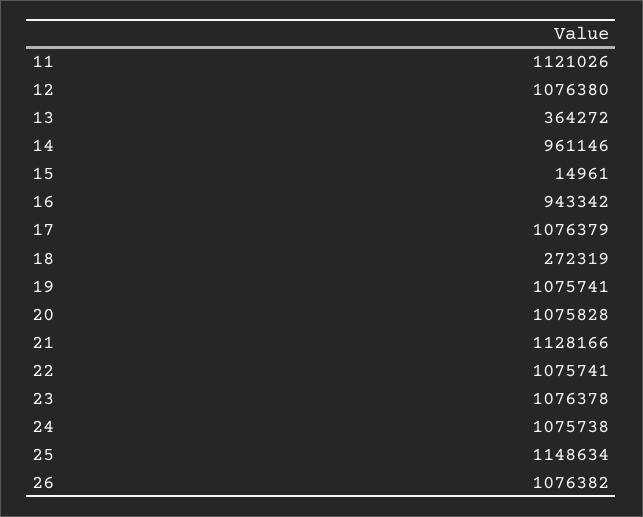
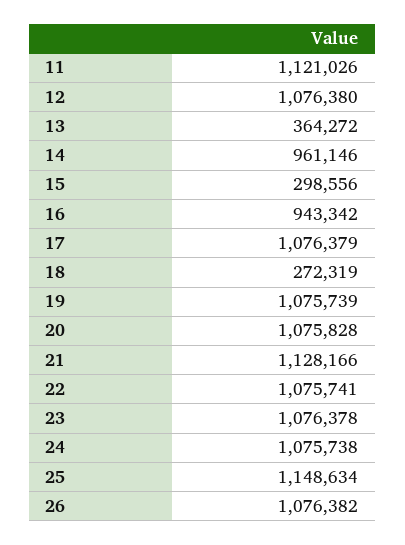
15: 14961 -> 298556
19: 1075741 -> 1075739

